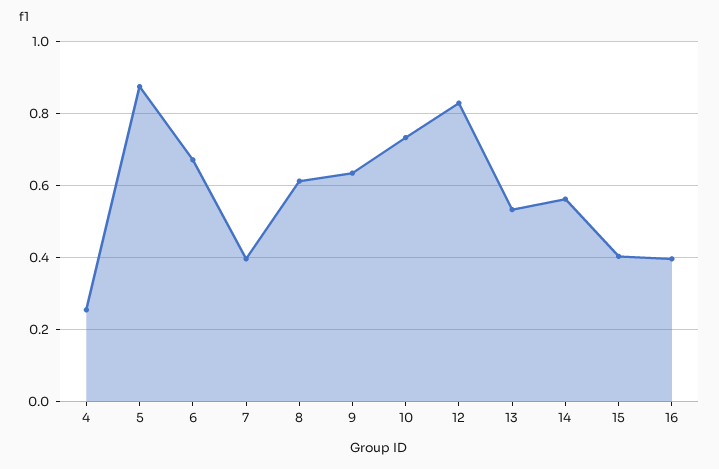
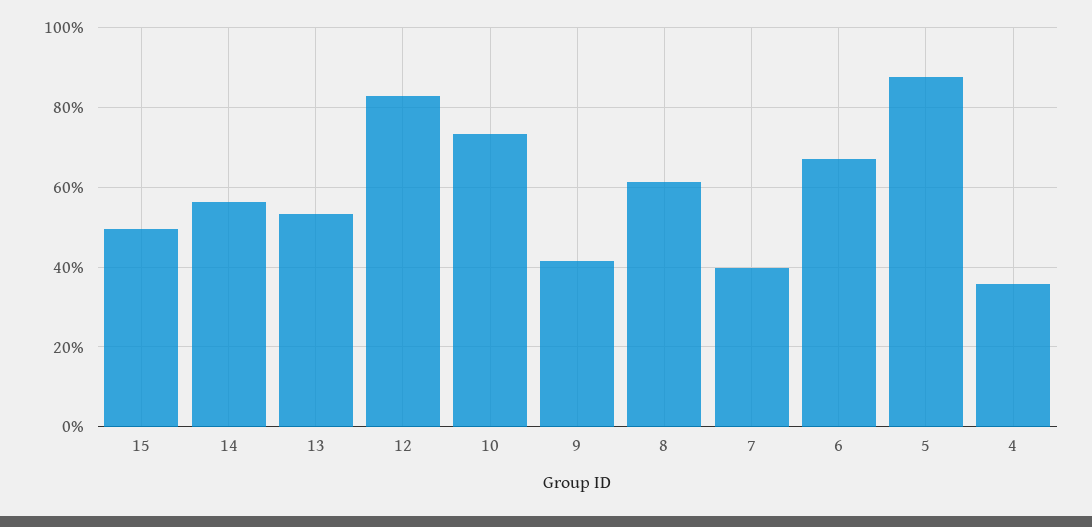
4: 0.26 -> 0.36
9: 0.64 -> 0.42
15: 0.4 -> 0.5
16: 0.4 -> none

